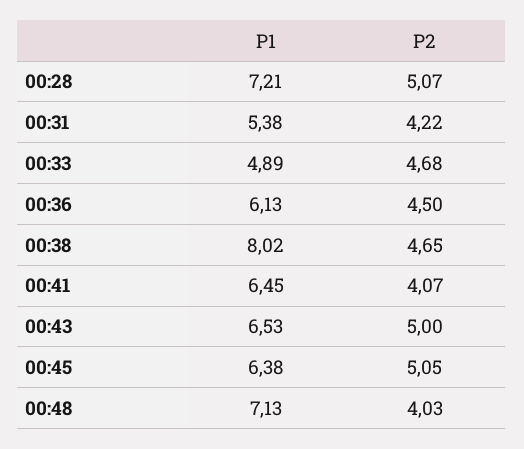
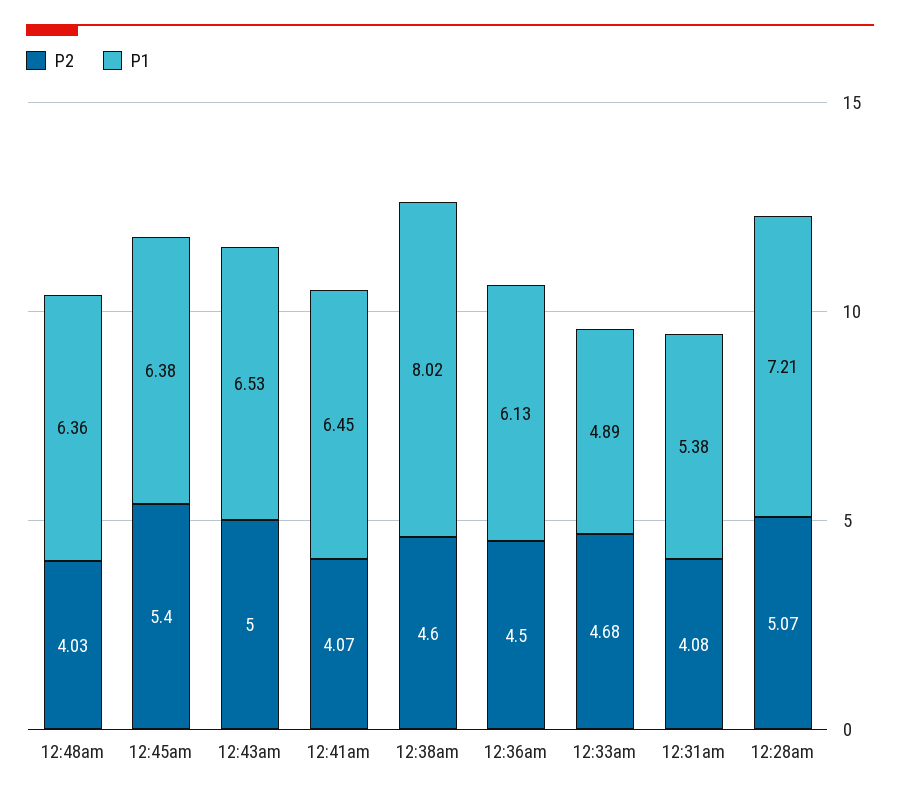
P2, 00:31: 4.22 -> 4.08
P2, 00:38: 4.65 -> 4.6
P2, 00:45: 5.05 -> 5.4
P1, 00:48: 7.13 -> 6.36

